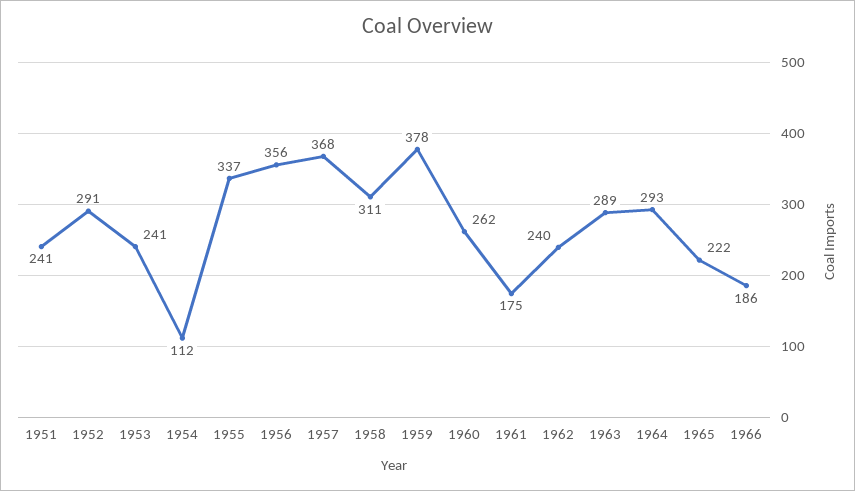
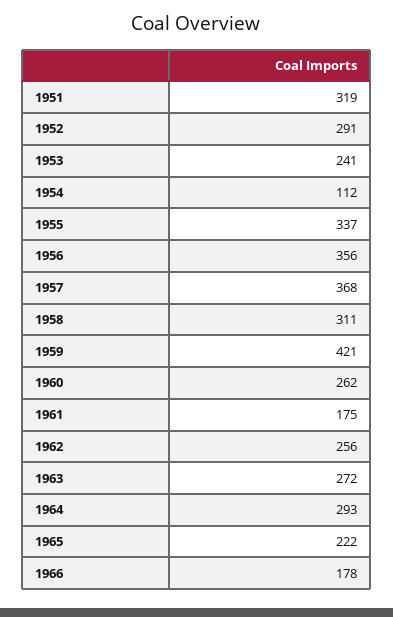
1951: 241 -> 319
1959: 378 -> 421
1962: 240 -> 256
1963: 289 -> 272
1966: 186 -> 178

